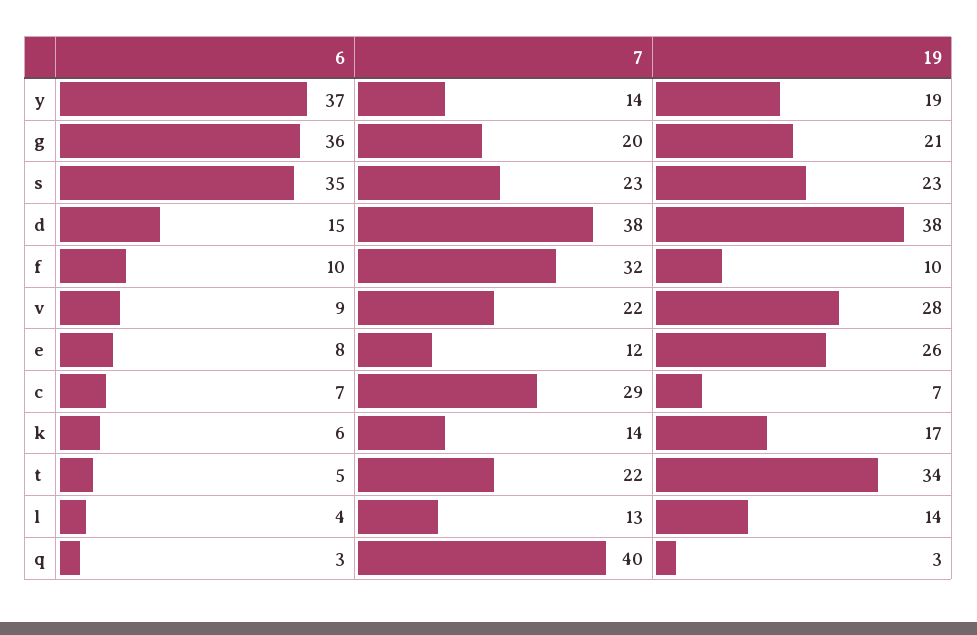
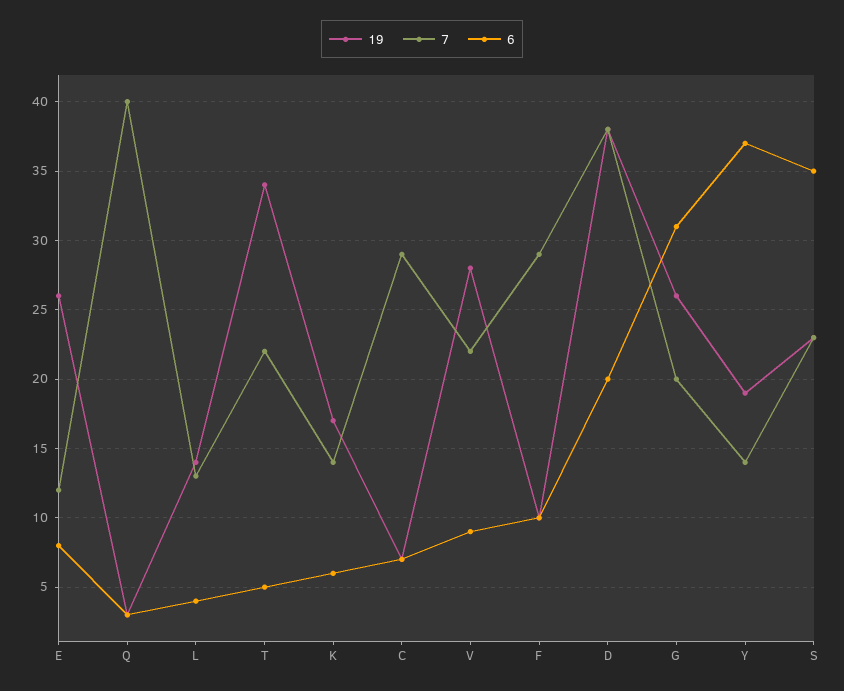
6, g: 36 -> 31
19, g: 21 -> 26
6, d: 15 -> 20
7, f: 32 -> 29

